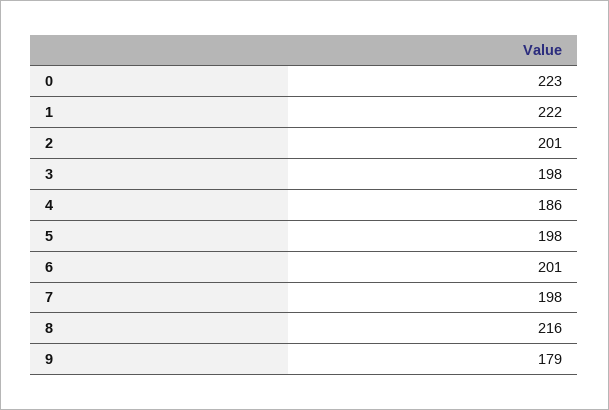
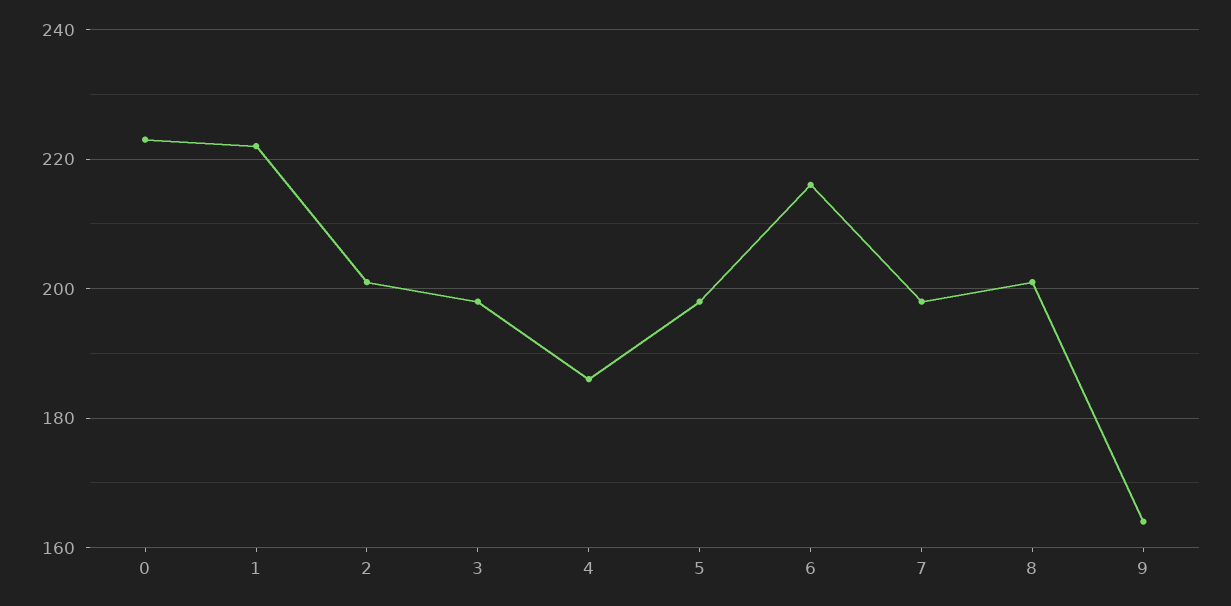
6: 201 -> 215
8: 216 -> 200
9: 179 -> 165

